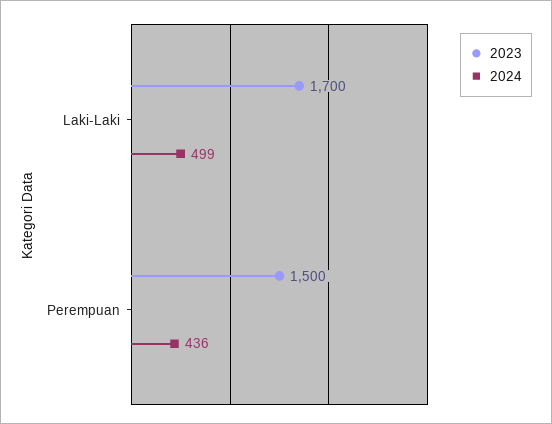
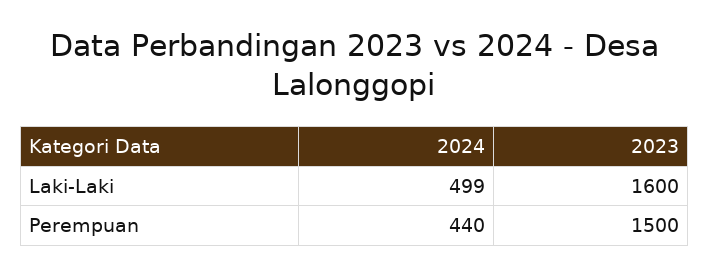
2023, Laki-Laki: 1700 -> 1600
2024, Perempuan: 436 -> 440

